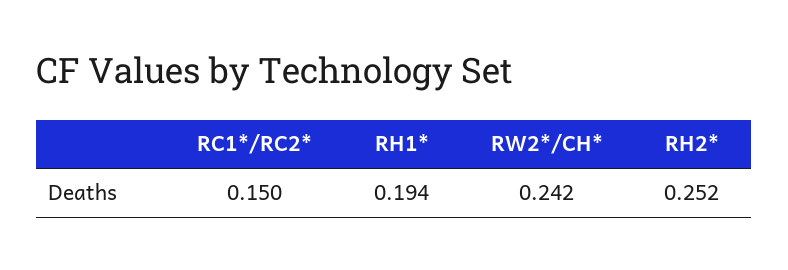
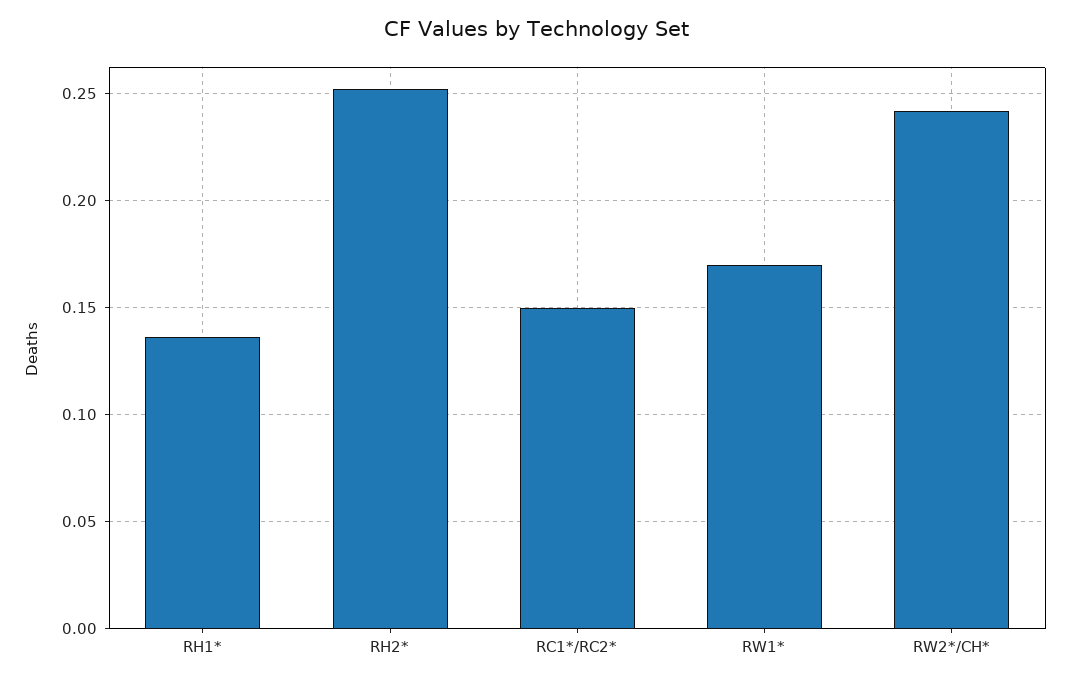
RH1*: 0.194 -> 0.135
RW1*: none -> 0.17

